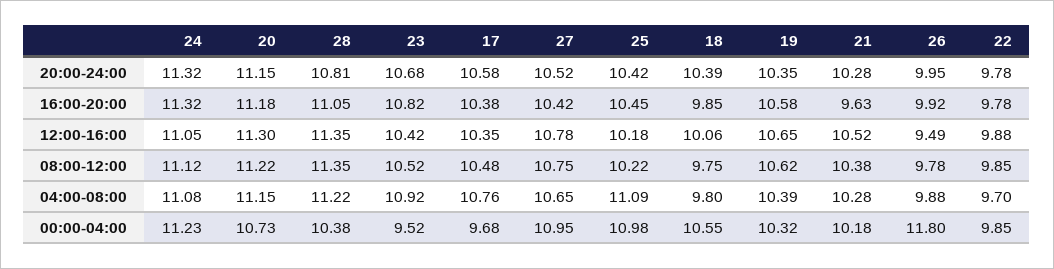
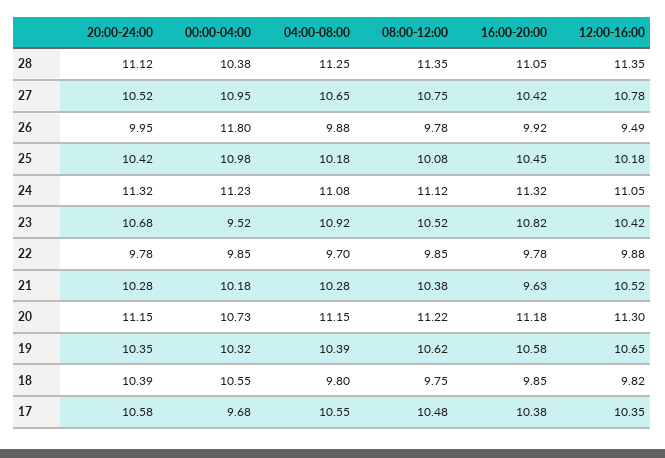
28, 20:00-24:00: 10.81 -> 11.12
18, 12:00-16:00: 10.06 -> 9.82
25, 08:00-12:00: 10.22 -> 10.08
28, 04:00-08:00: 11.22 -> 11.25
17, 04:00-08:00: 10.76 -> 10.55
25, 04:00-08:00: 11.09 -> 10.18

